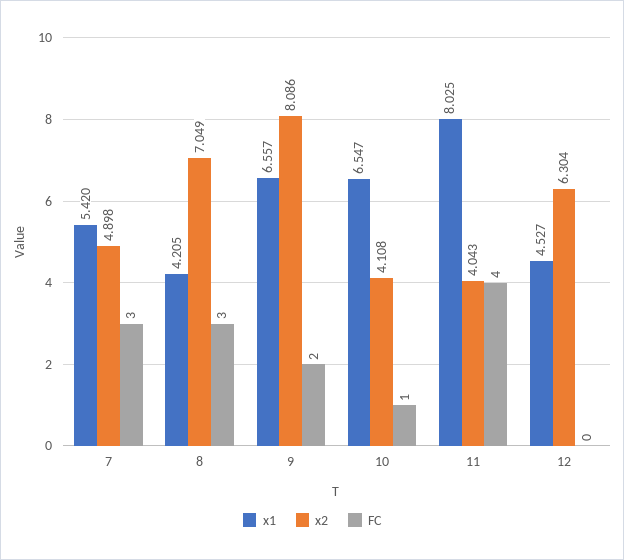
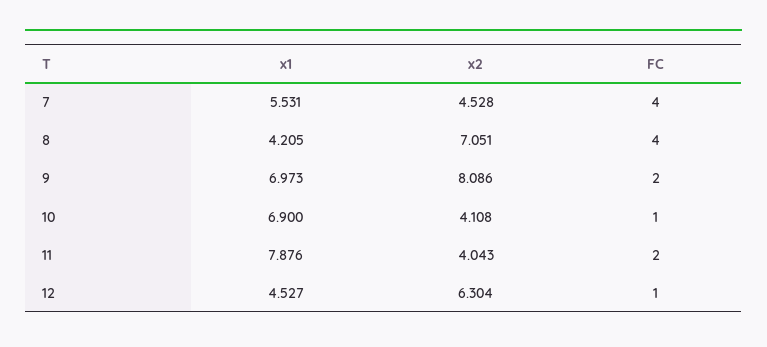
x1, 7: 5.42 -> 5.531
x2, 7: 4.898 -> 4.528
FC, 7: 3 -> 4
x2, 8: 7.049 -> 7.051
FC, 8: 3 -> 4
x1, 9: 6.557 -> 6.973
x1, 10: 6.547 -> 6.9
x1, 11: 8.025 -> 7.876
FC, 11: 4 -> 2
FC, 12: 0 -> 1

